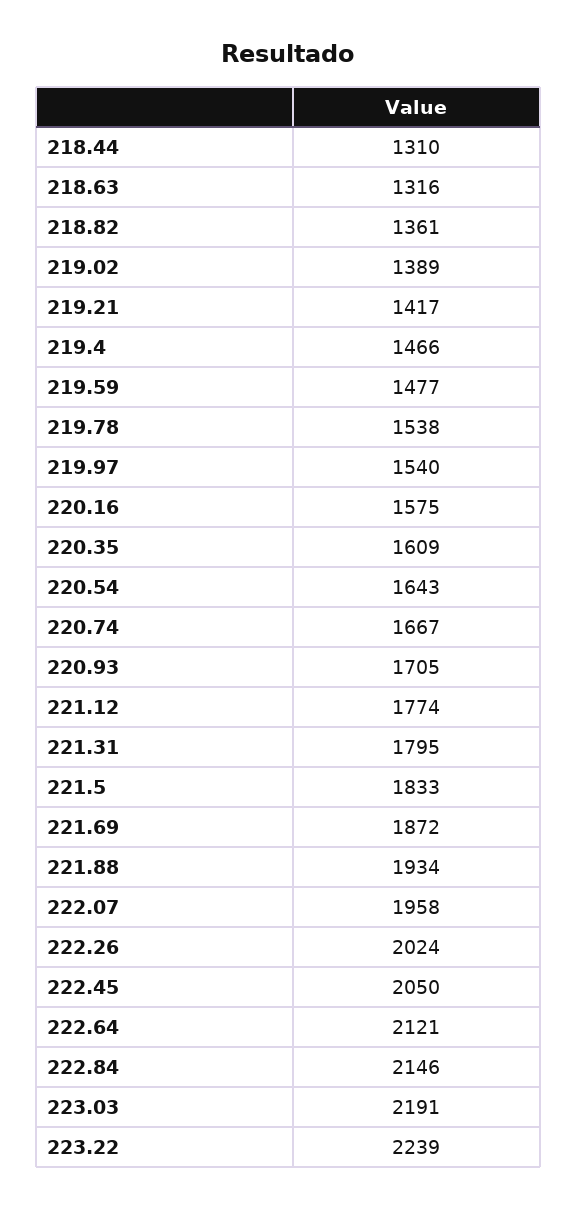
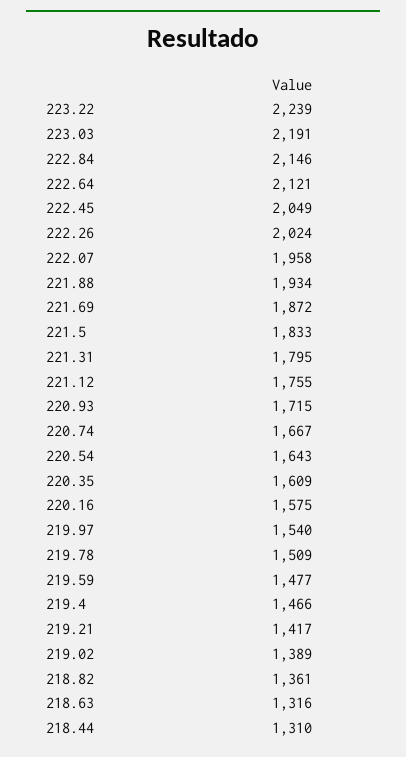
219.78: 1538 -> 1509
220.93: 1705 -> 1715
221.12: 1774 -> 1755
222.45: 2050 -> 2049

